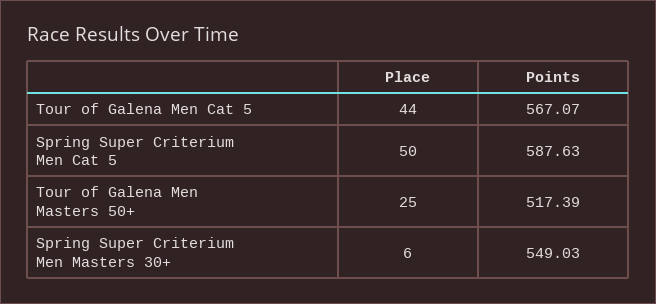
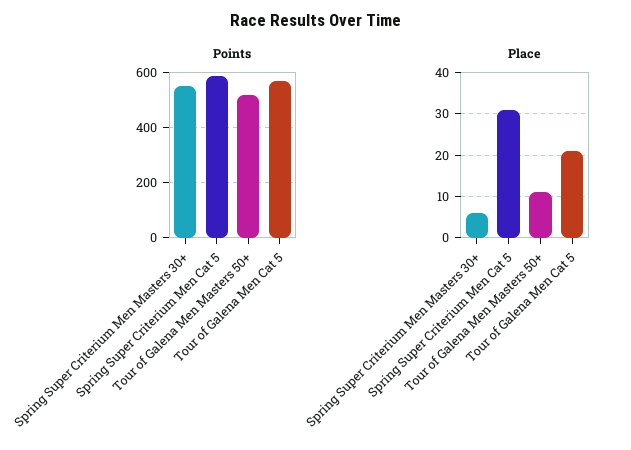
Place, Tour of Galena Men Cat 5: 44 -> 20
Place, Spring Super Criterium Men Cat 5: 50 -> 30
Place, Tour of Galena Men Masters 50+: 25 -> 10

